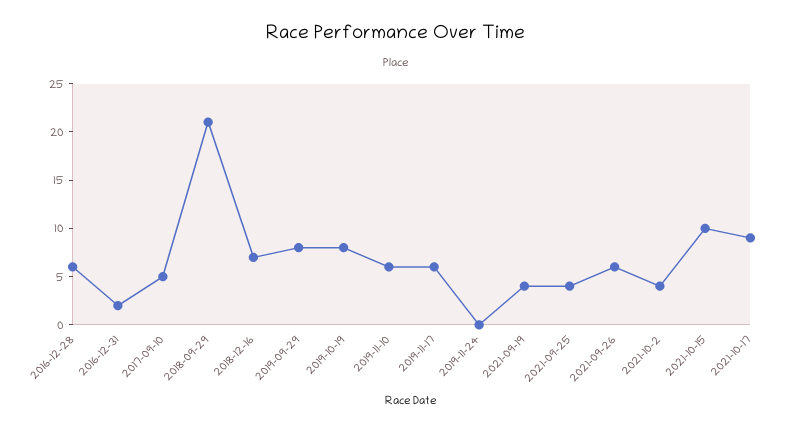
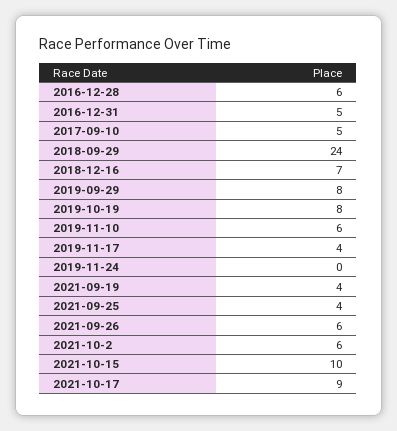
2016-12-31: 2 -> 5
2018-09-29: 21 -> 24
2019-11-17: 6 -> 4
2021-10-2: 4 -> 6

